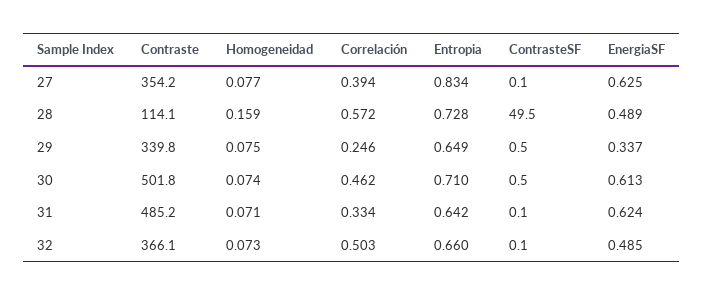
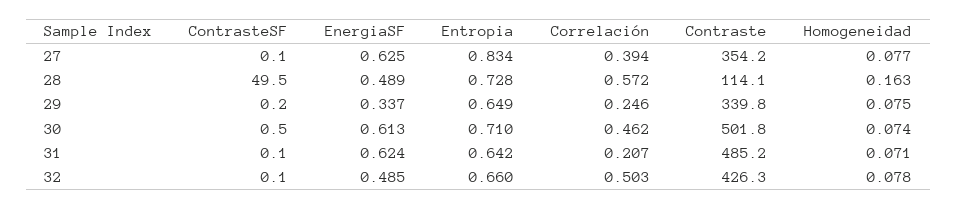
Homogeneidad, 28: 0.159 -> 0.163
ContrasteSF, 29: 0.5 -> 0.2
Correlación, 31: 0.334 -> 0.207
Contraste, 32: 366.1 -> 426.3
Homogeneidad, 32: 0.073 -> 0.078

